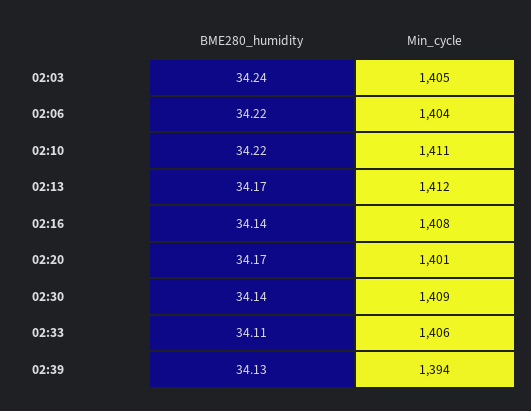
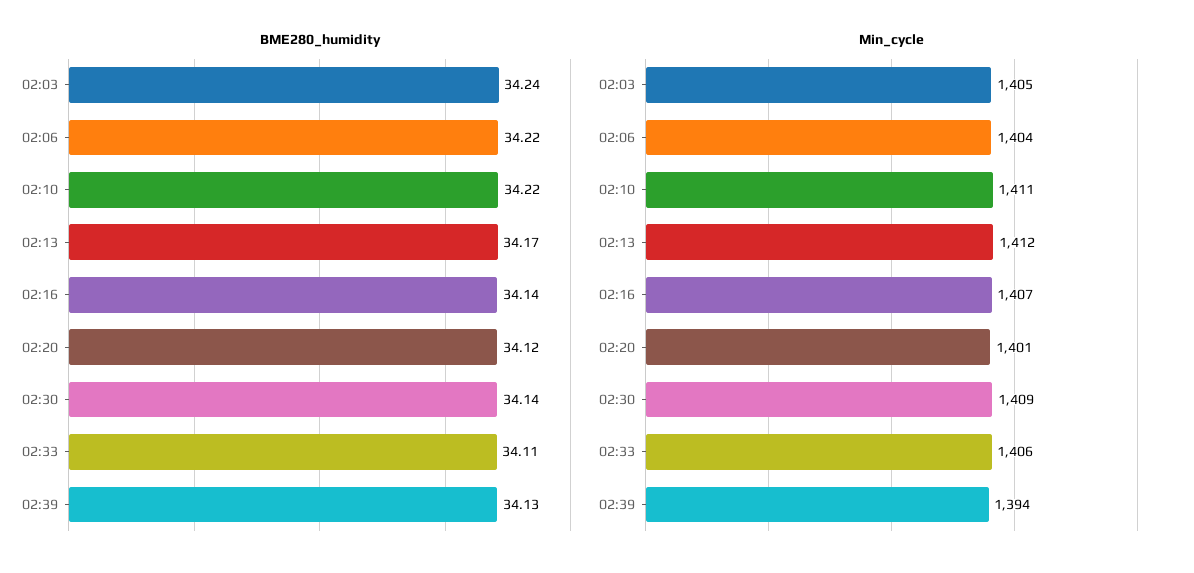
Min_cycle, 02:16: 1408 -> 1407
BME280_humidity, 02:20: 34.17 -> 34.12

